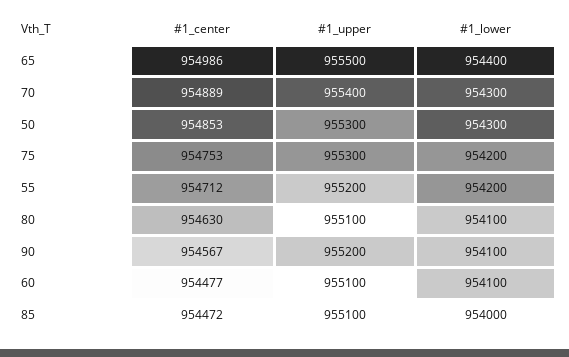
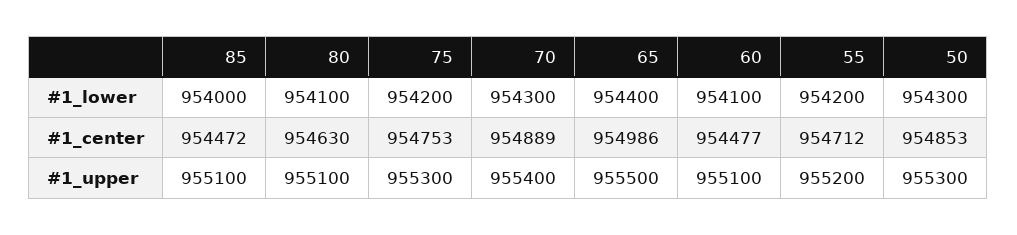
#1_center, 90: 954567 -> none
#1_upper, 90: 955200 -> none
#1_lower, 90: 954100 -> none

